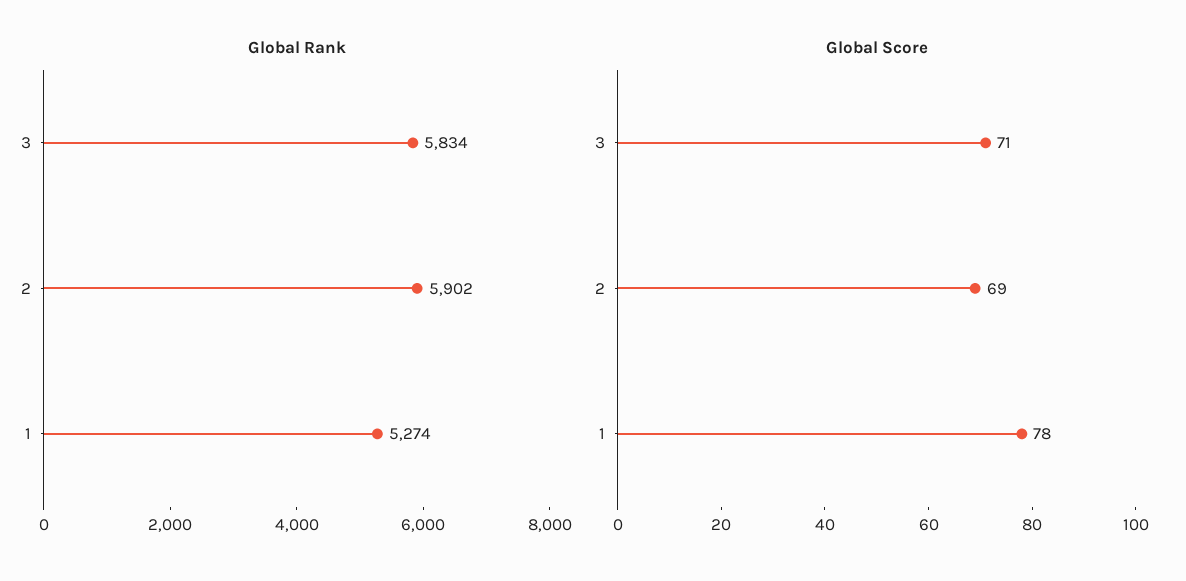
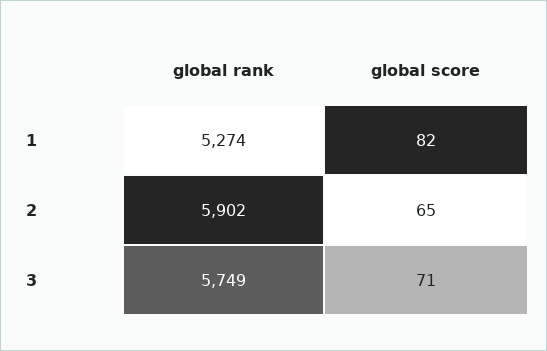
Global Rank, 3: 5834 -> 5749
Global Score, 2: 69 -> 65
Global Score, 1: 78 -> 82

